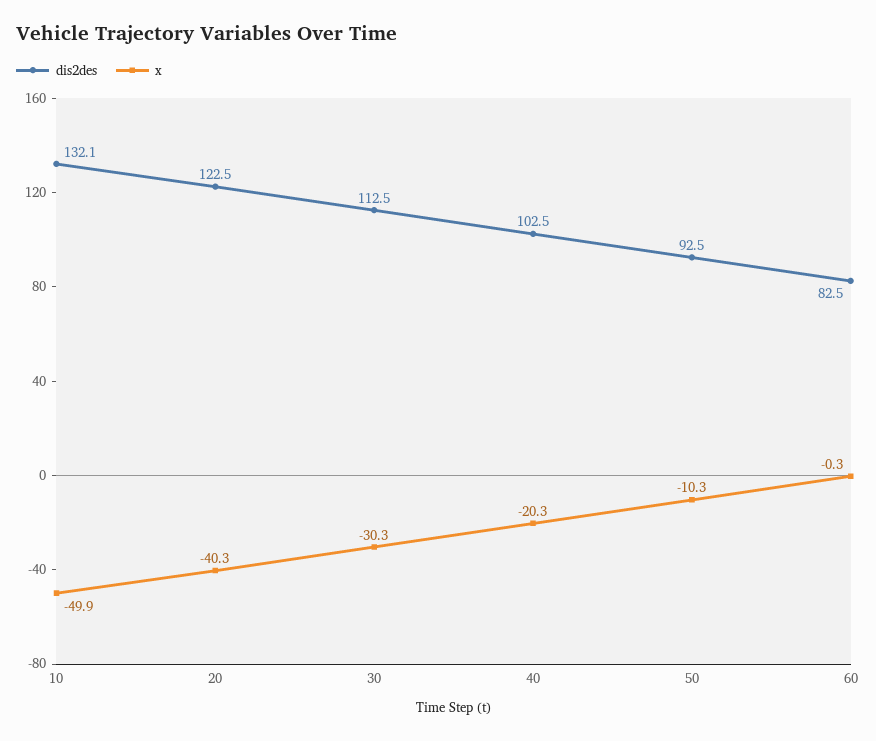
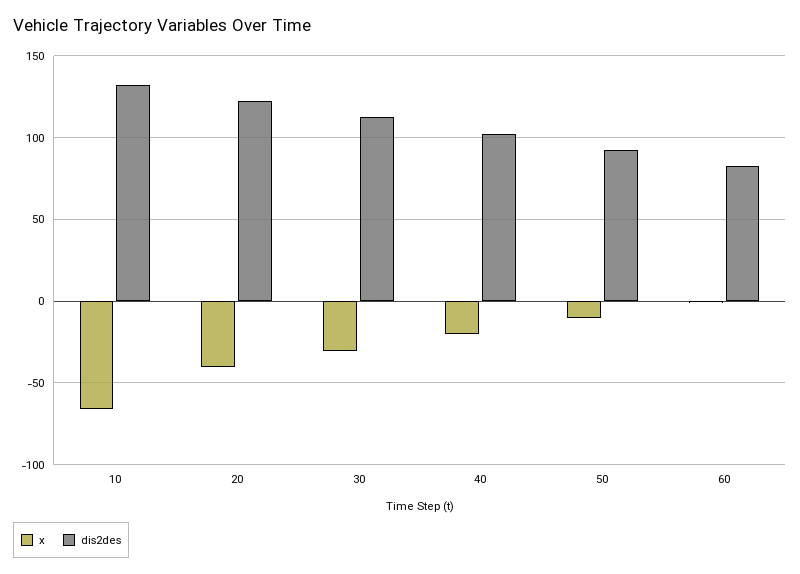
x, 10: -49.9 -> -65

